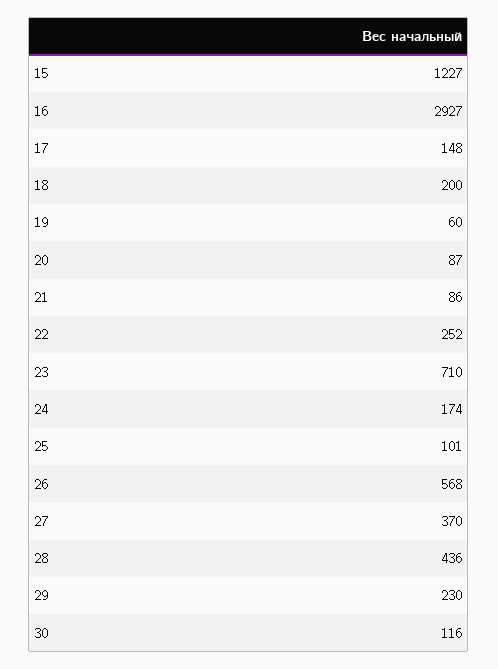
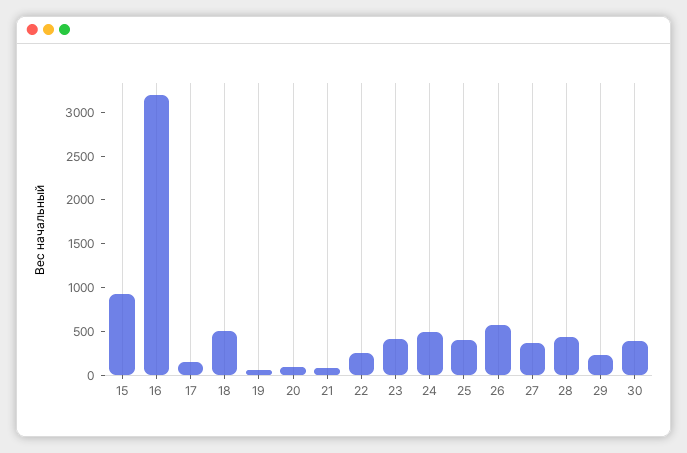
15: 1227 -> 900
16: 2927 -> 3200
18: 200 -> 500
23: 710 -> 400
24: 174 -> 500
25: 101 -> 400
30: 116 -> 400

